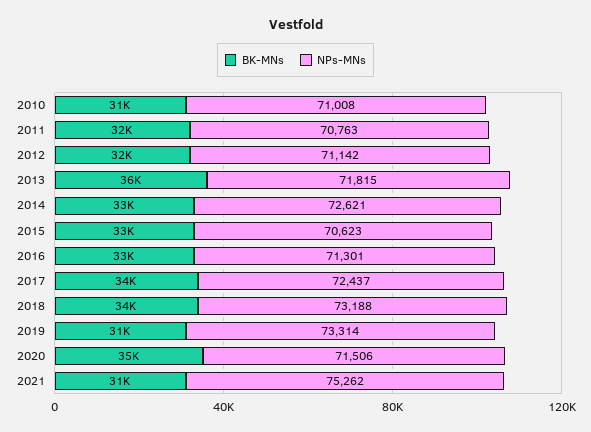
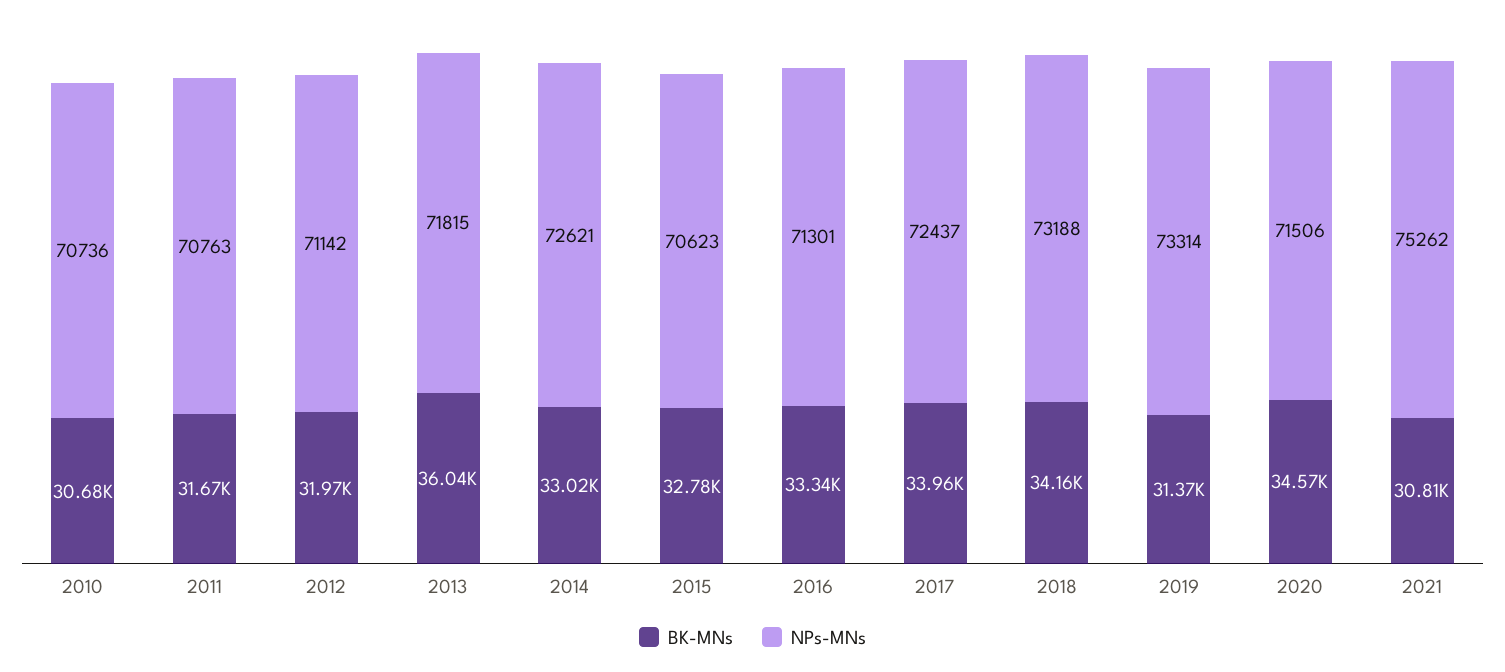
NPs-MNs, 2010: 71008 -> 70736

